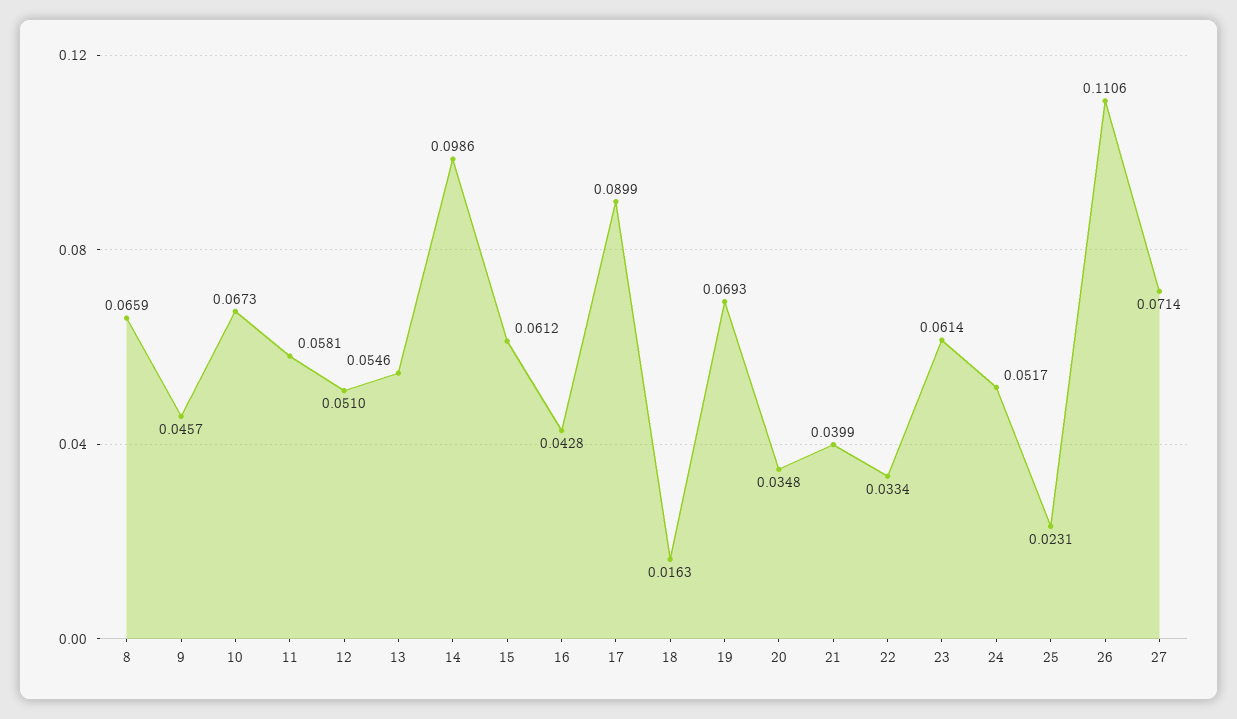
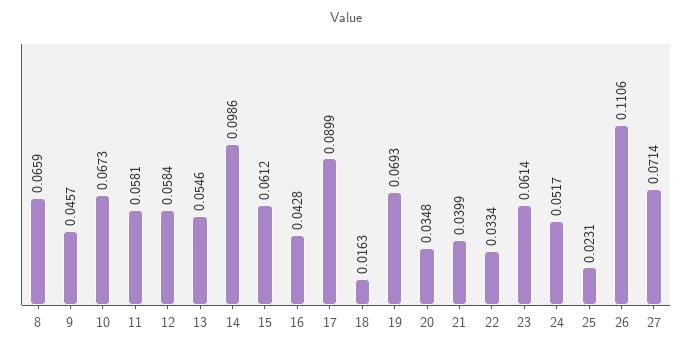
12: 0.051 -> 0.0584

